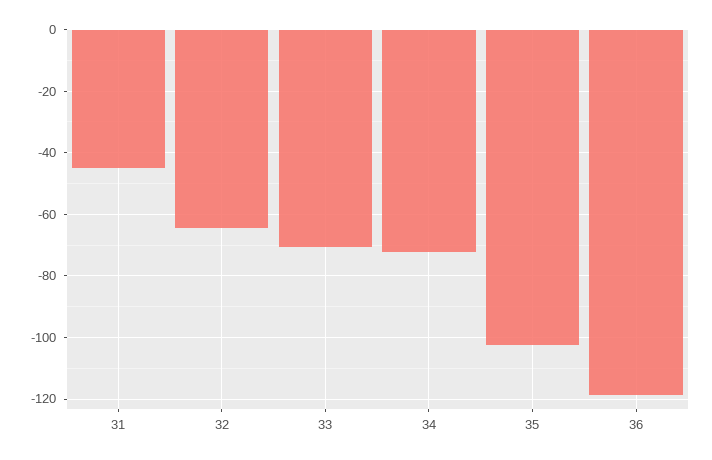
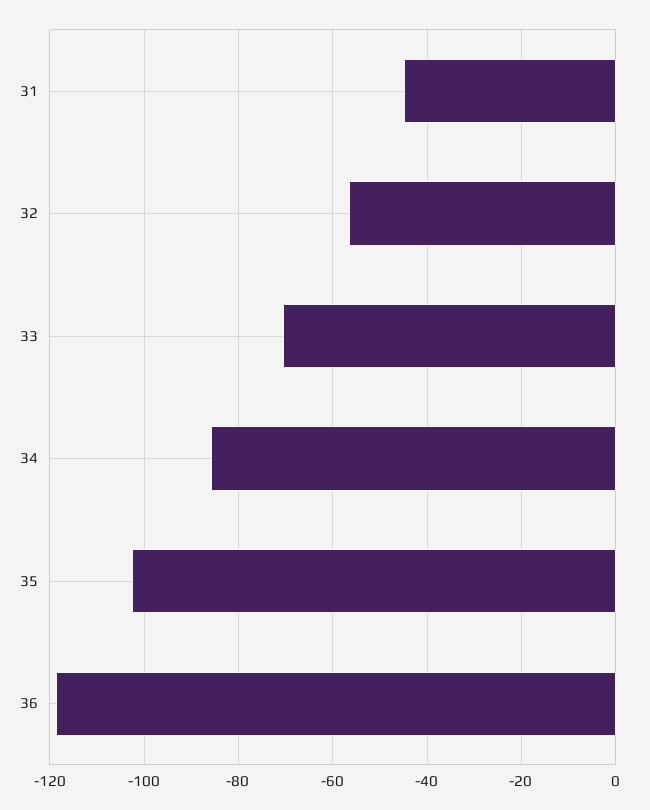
32: -64 -> -56
34: -72 -> -86

